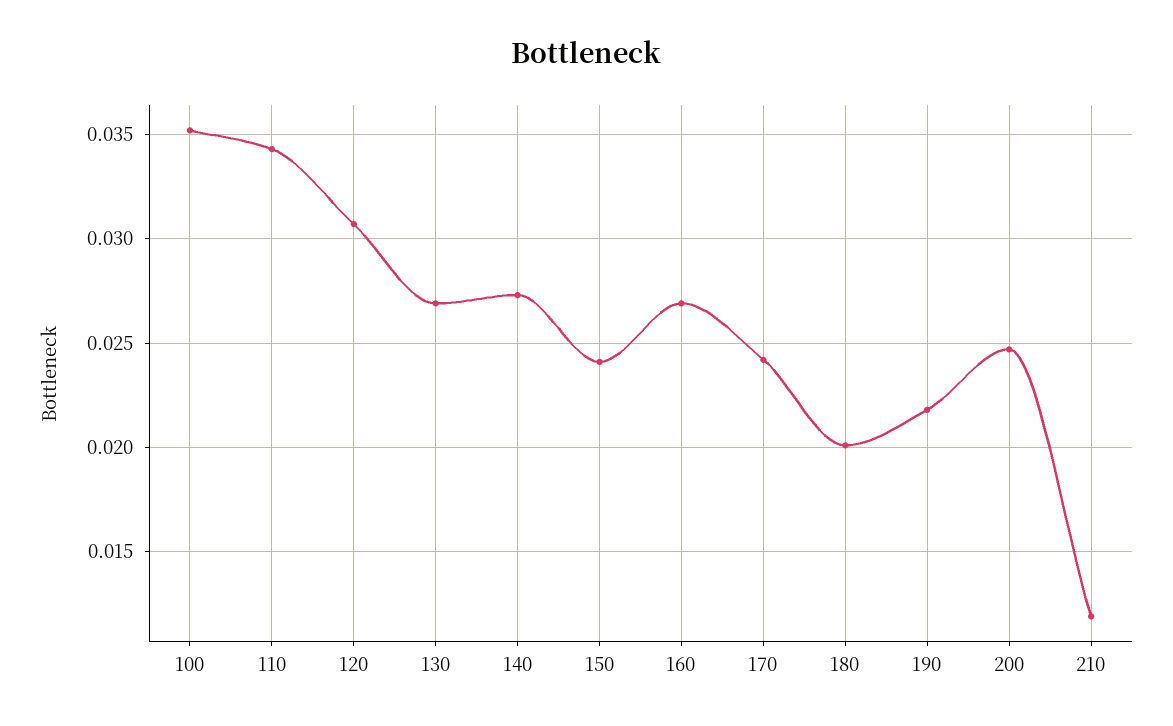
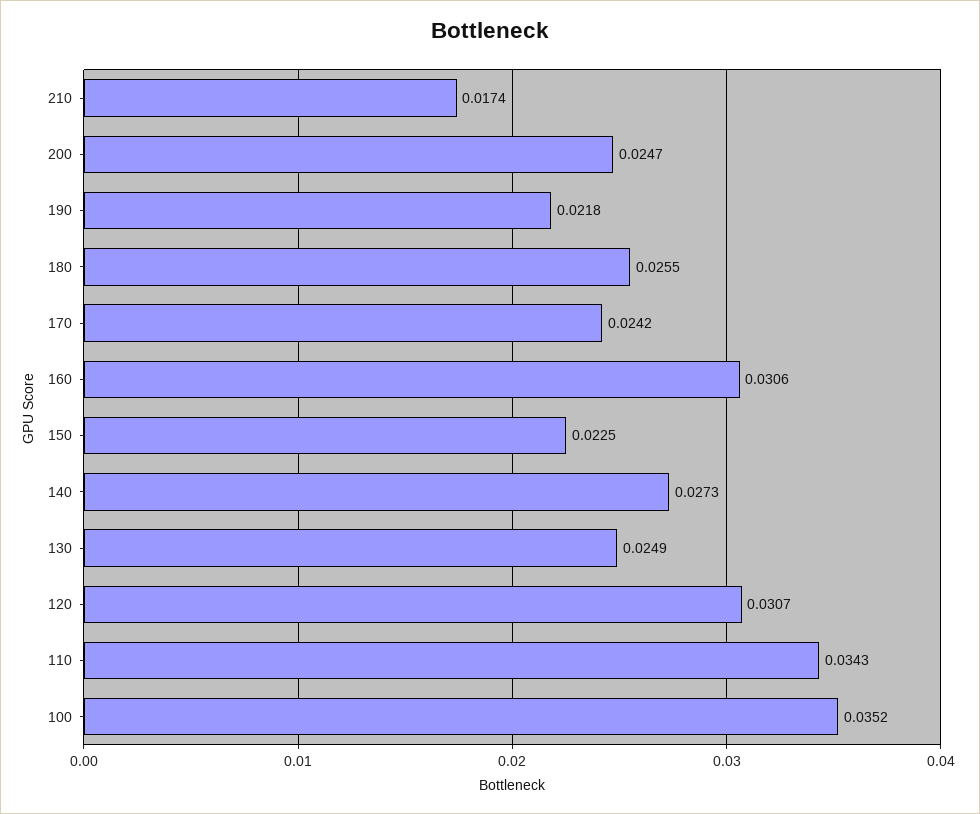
130: 0.027 -> 0.0249
150: 0.024 -> 0.0225
160: 0.027 -> 0.0306
180: 0.02 -> 0.0255
210: 0.012 -> 0.0174

